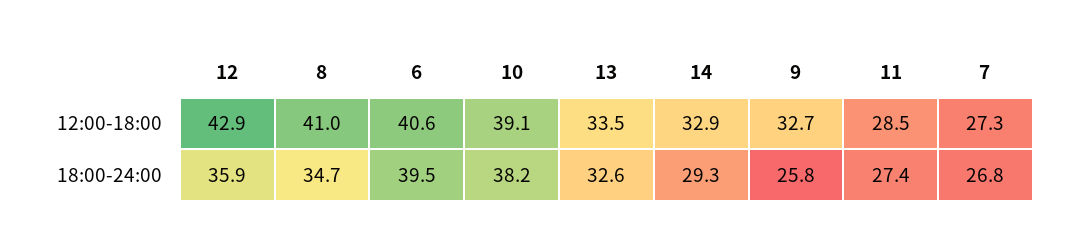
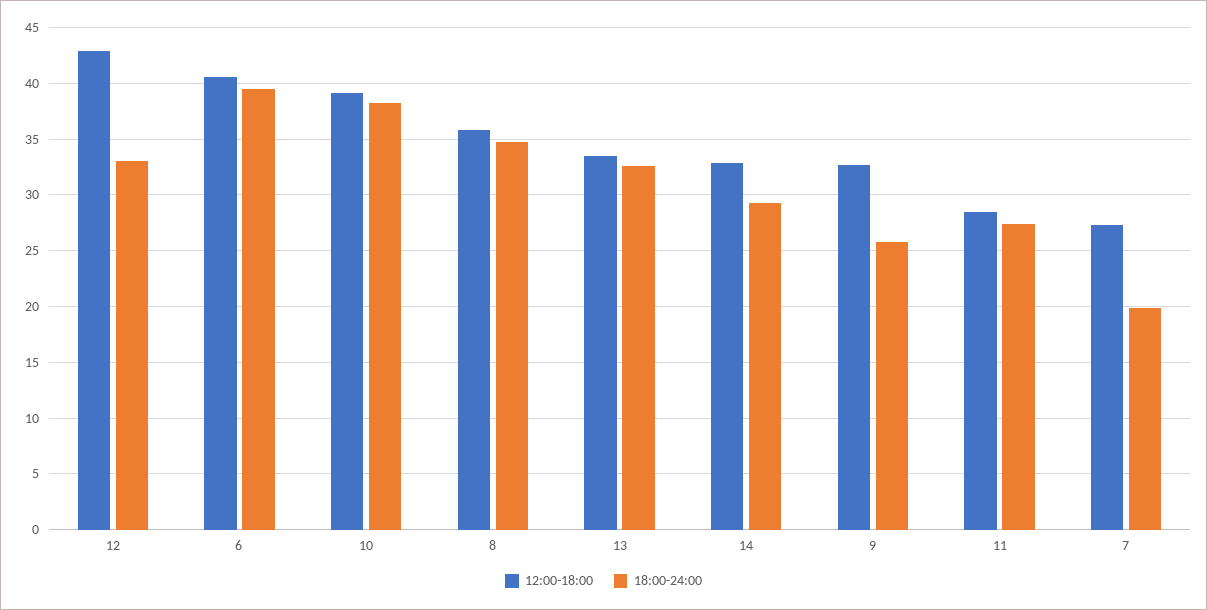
12:00-18:00, 8: 41 -> 36
18:00-24:00, 12: 35.9 -> 33
18:00-24:00, 7: 26.8 -> 20

